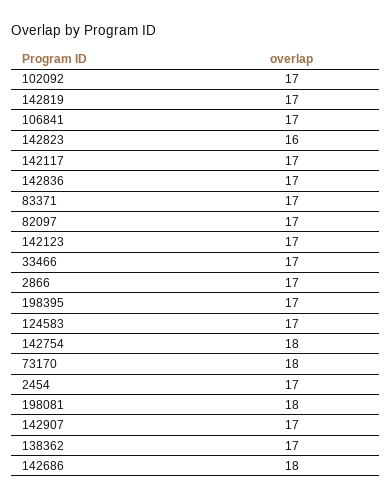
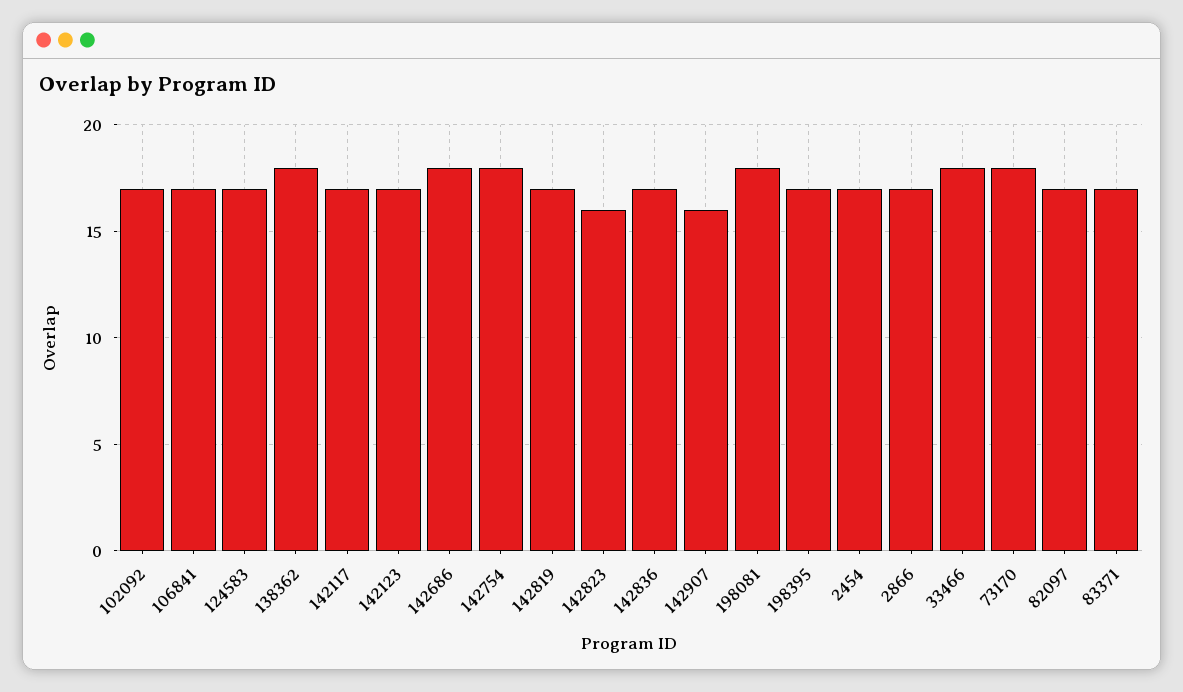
33466: 17 -> 18
142907: 17 -> 16
138362: 17 -> 18

